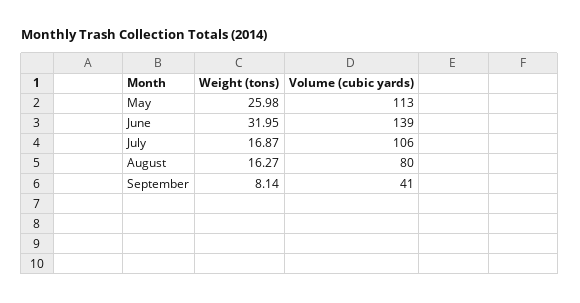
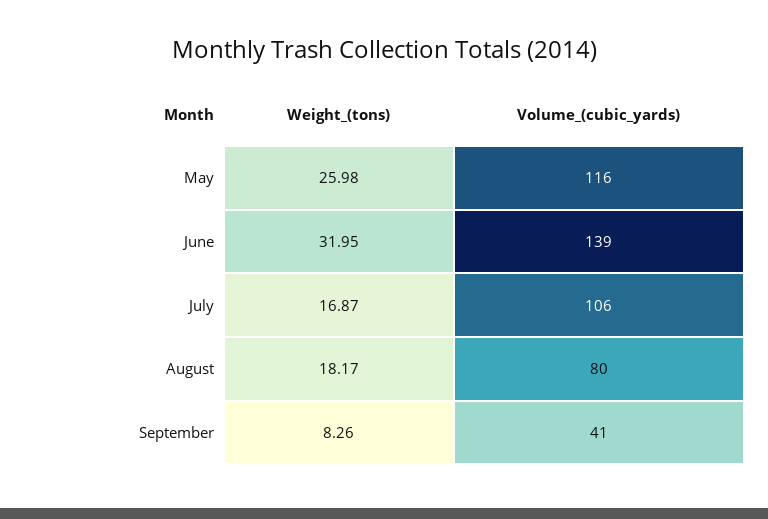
Volume (cubic yards), May: 113 -> 116
Weight (tons), August: 16.27 -> 18.17
Weight (tons), September: 8.14 -> 8.26

